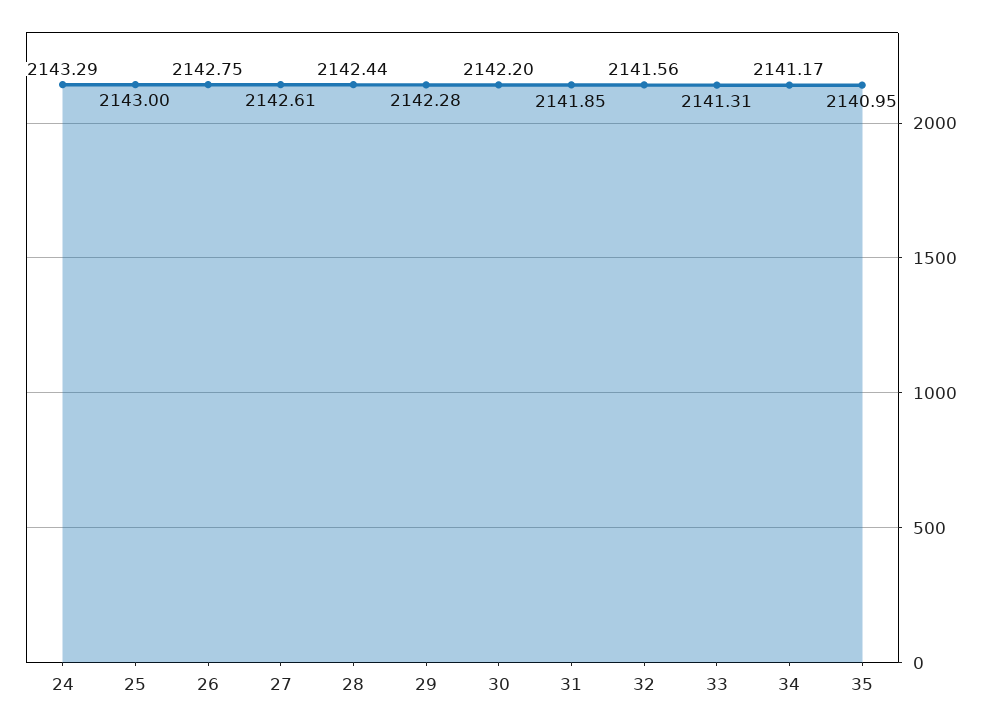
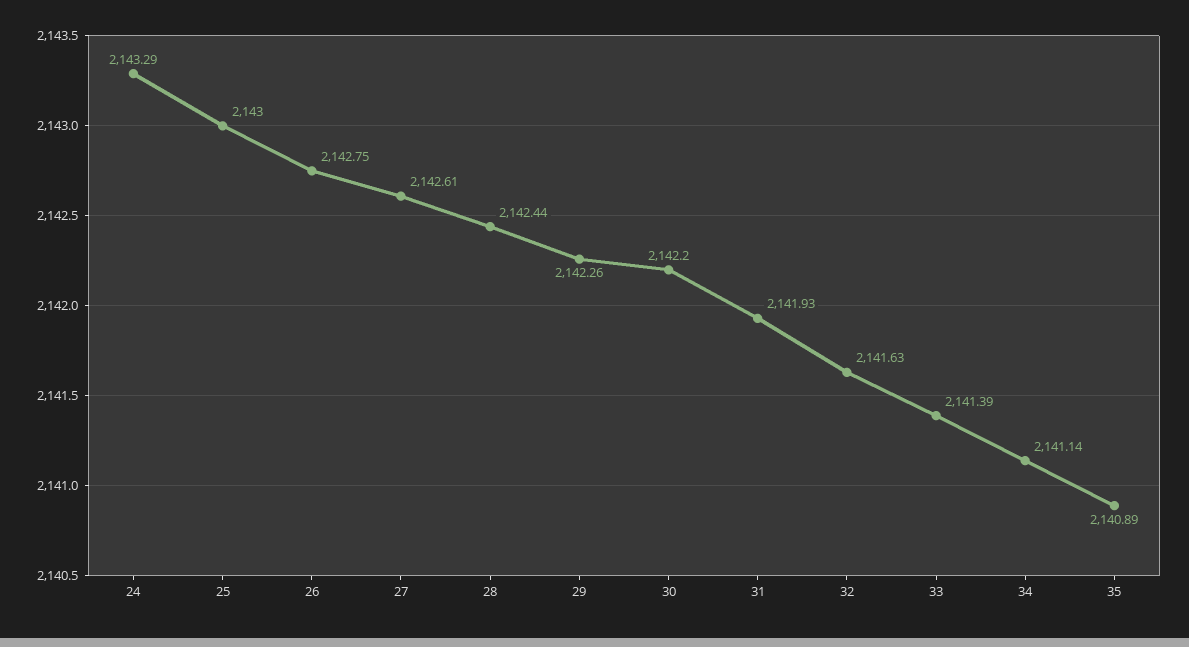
29: 2142.28 -> 2142.26
31: 2141.85 -> 2141.93
32: 2141.56 -> 2141.63
33: 2141.31 -> 2141.39
34: 2141.17 -> 2141.14
35: 2140.95 -> 2140.89

